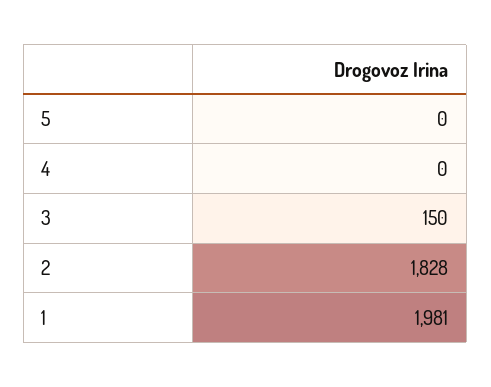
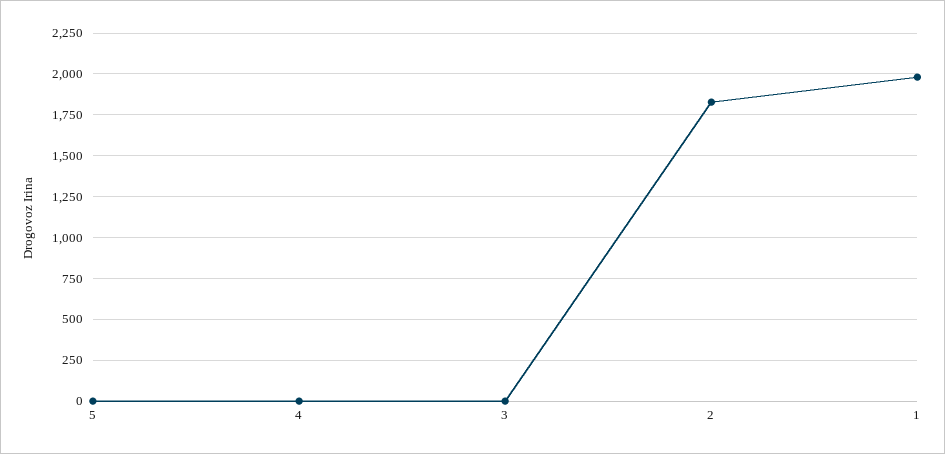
3: 150 -> 0

